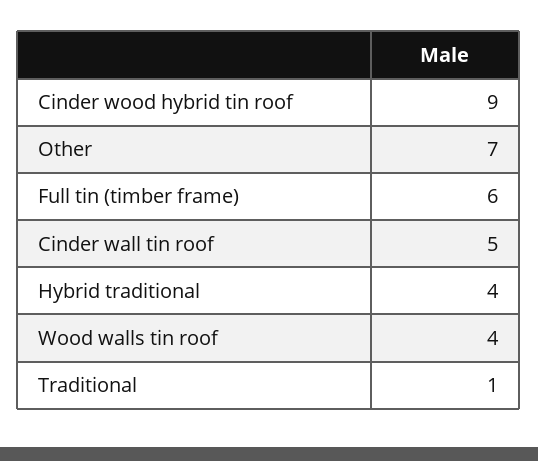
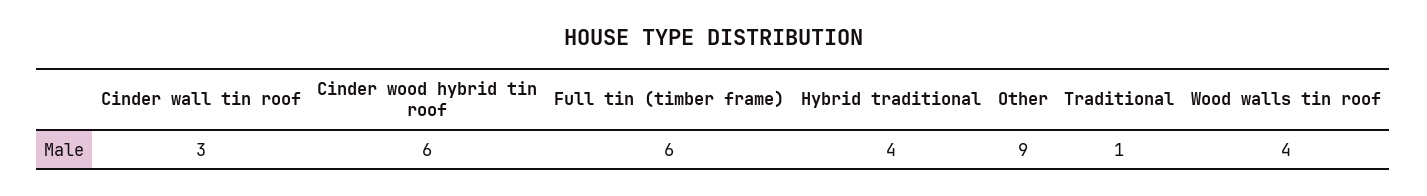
Cinder wood hybrid tin roof: 9 -> 6
Other: 7 -> 9
Cinder wall tin roof: 5 -> 3

